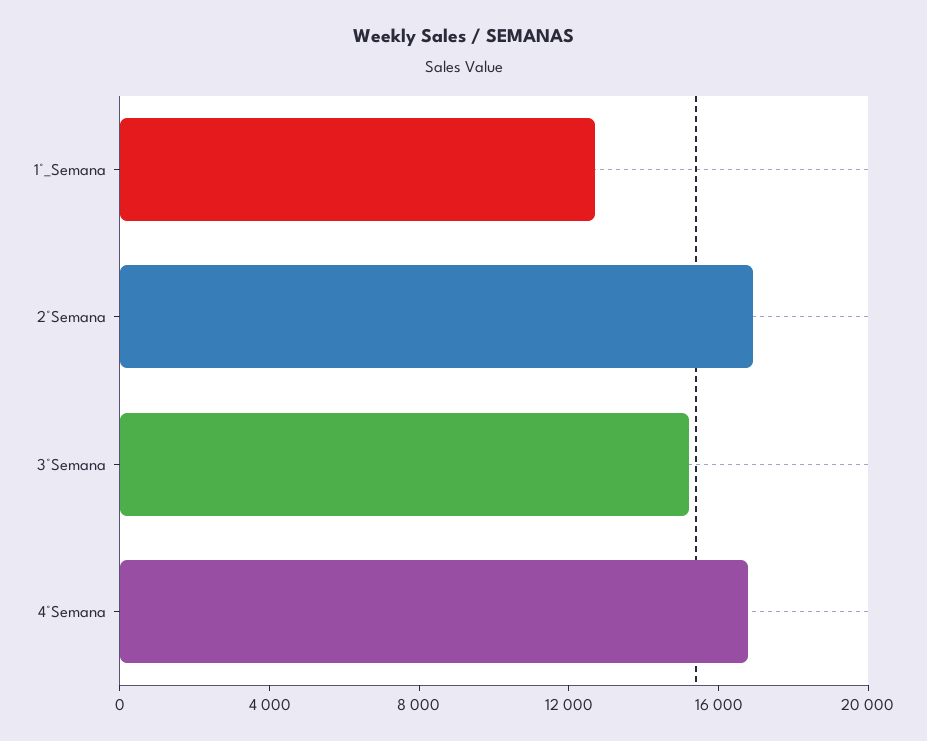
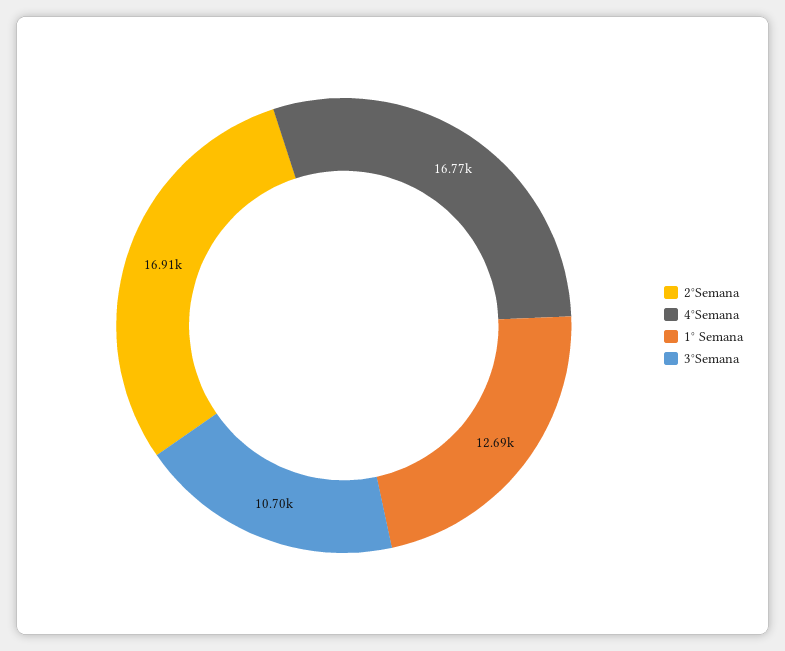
3°Semana: 15000 -> 10700

